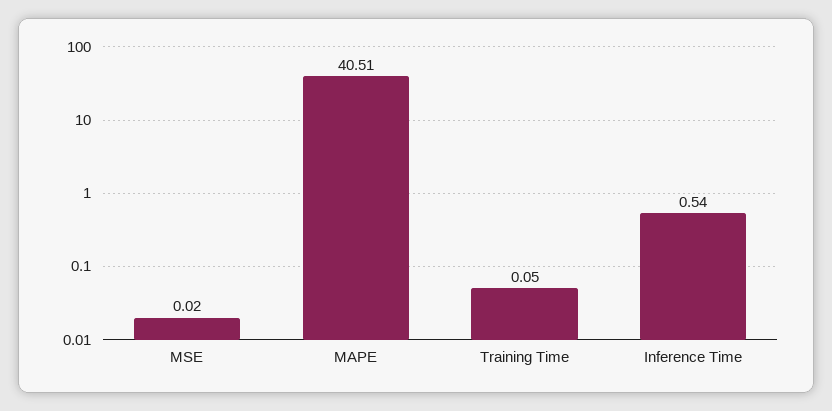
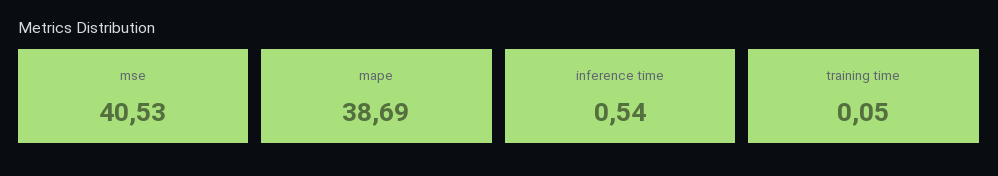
MSE: 0.02 -> 40.53
MAPE: 40.51 -> 38.69

